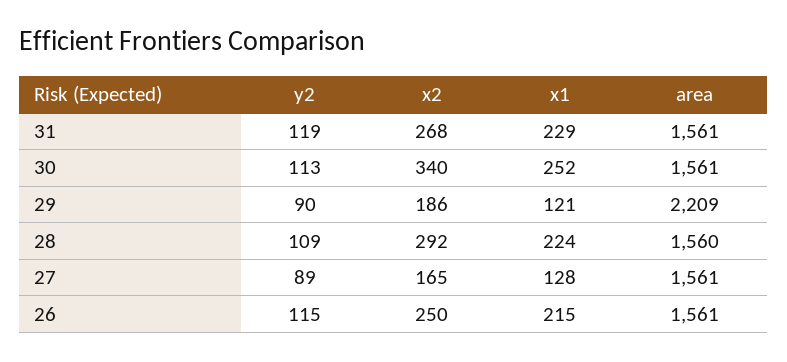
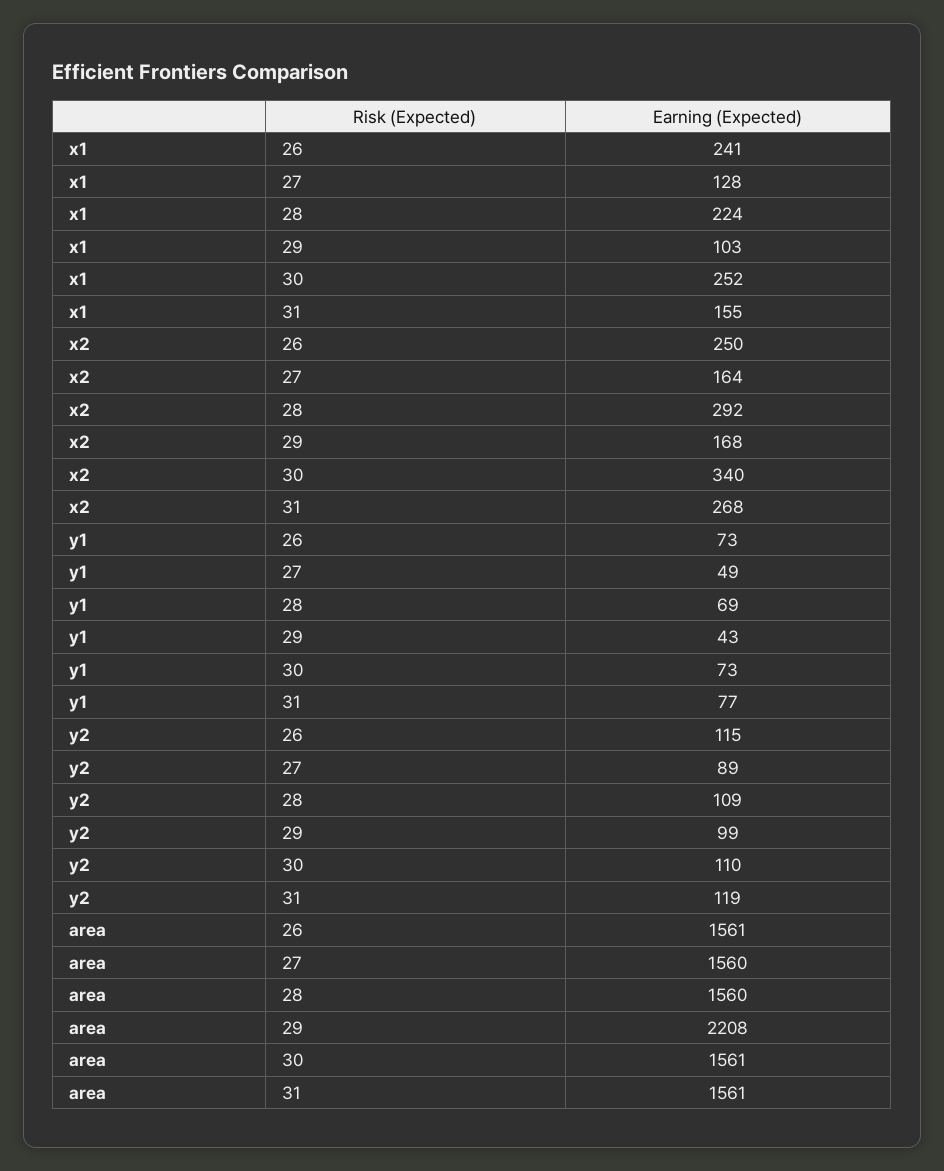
x1, 31: 229 -> 155
y2, 30: 113 -> 110
y2, 29: 90 -> 99
x2, 29: 186 -> 168
x1, 29: 121 -> 103
area, 29: 2209 -> 2208
x2, 27: 165 -> 164
area, 27: 1561 -> 1560
x1, 26: 215 -> 241
y1, 26: none -> 73
y1, 27: none -> 49
y1, 28: none -> 69
y1, 29: none -> 43
y1, 30: none -> 73
y1, 31: none -> 77

